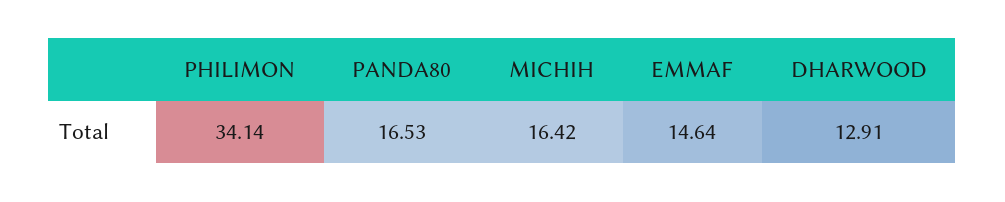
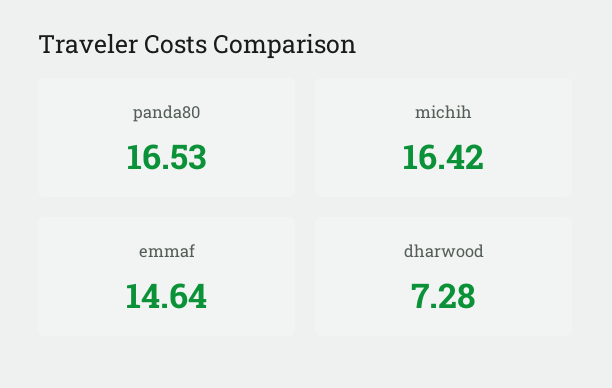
PHILIMON: 34.14 -> none
DHARWOOD: 12.91 -> 7.28

